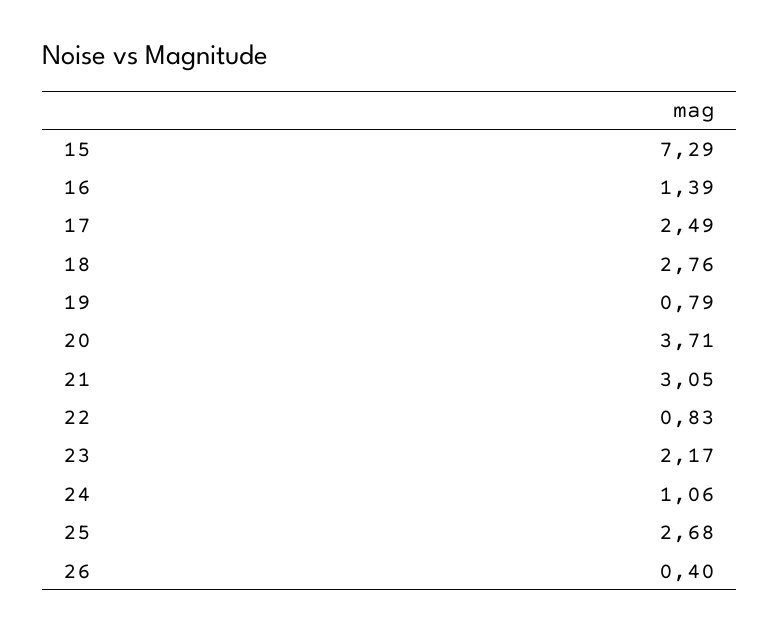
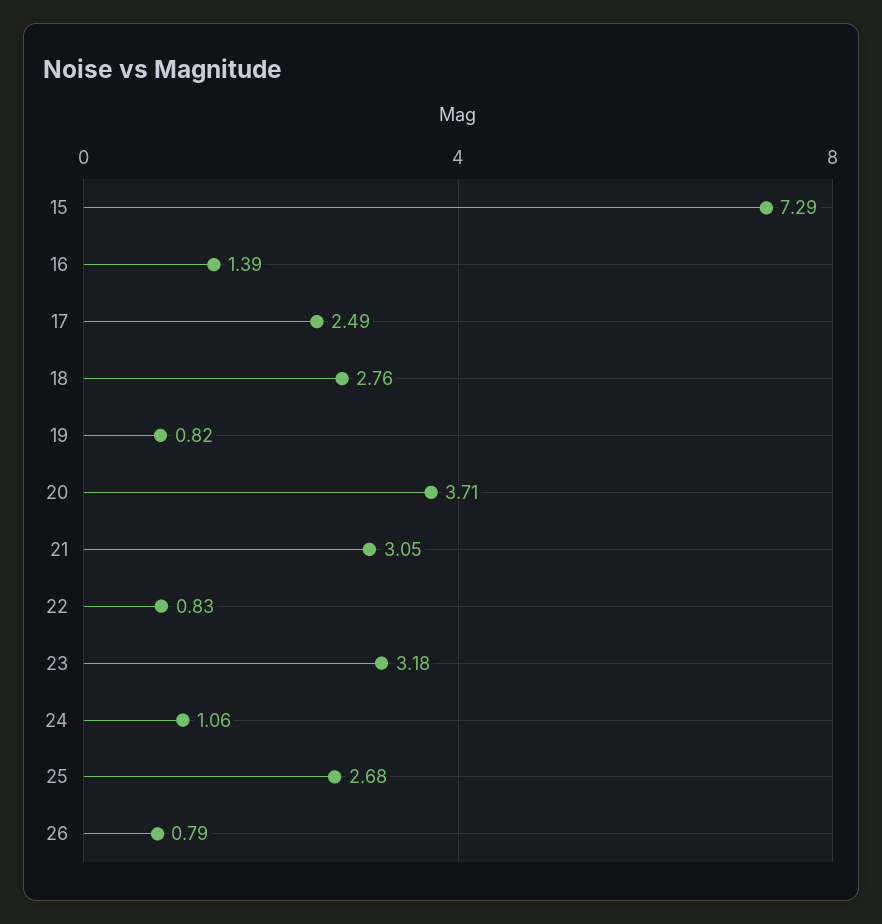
19: 0.79 -> 0.82
23: 2.17 -> 3.18
26: 0.4 -> 0.79

